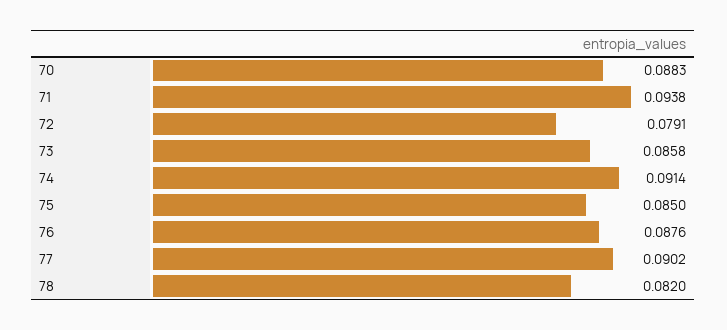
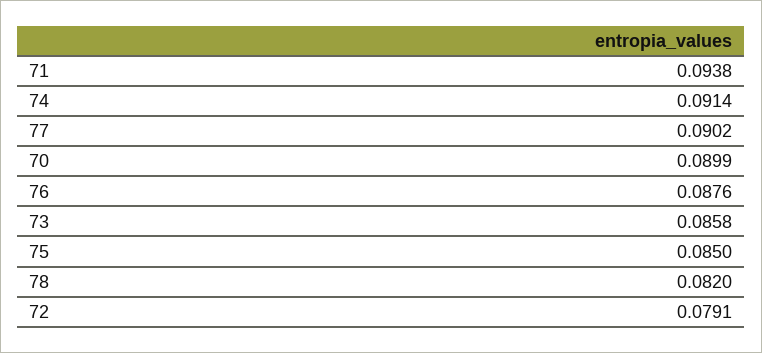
70: 0.0883 -> 0.0899

